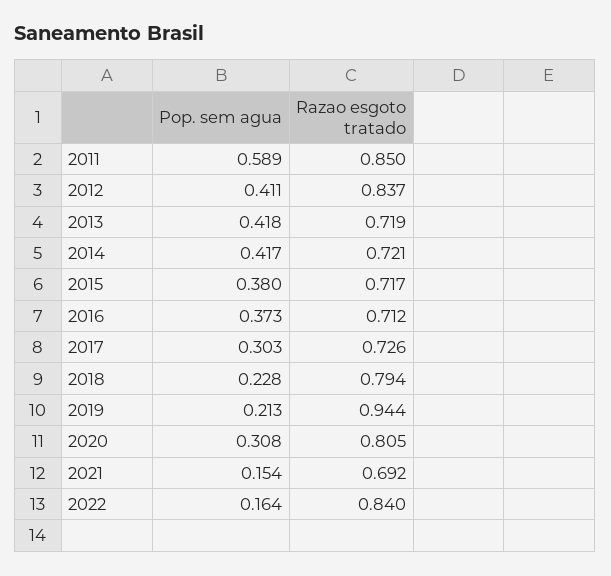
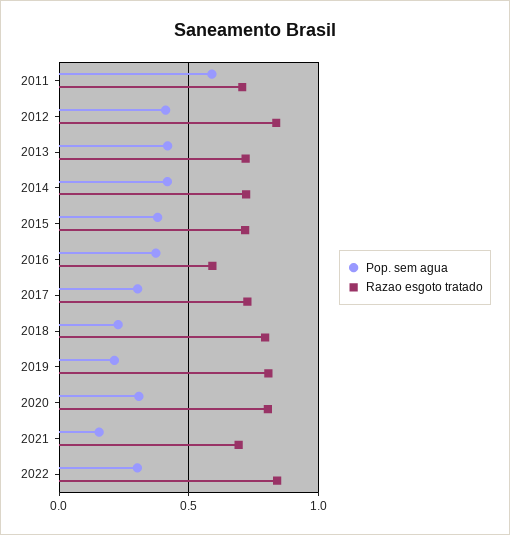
Razao esgoto tratado, 2011: 0.85 -> 0.7
Razao esgoto tratado, 2016: 0.712 -> 0.6
Razao esgoto tratado, 2019: 0.944 -> 0.8
Pop. sem agua, 2022: 0.164 -> 0.3

